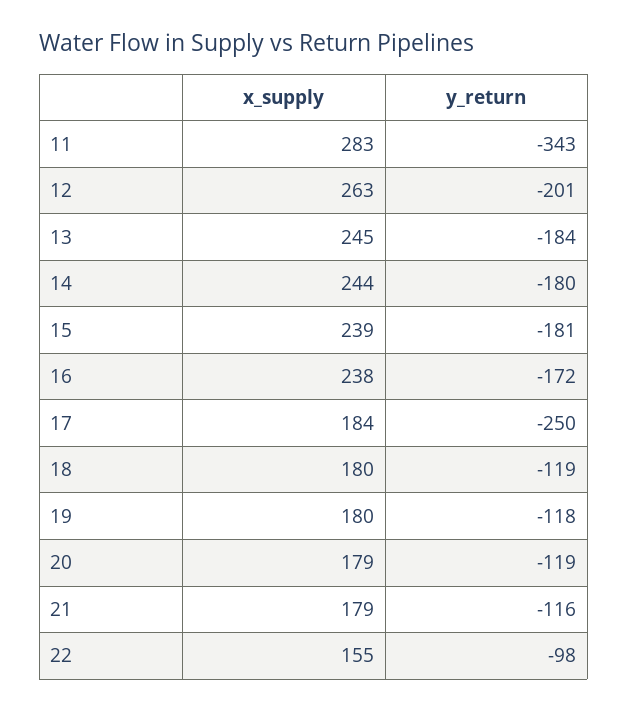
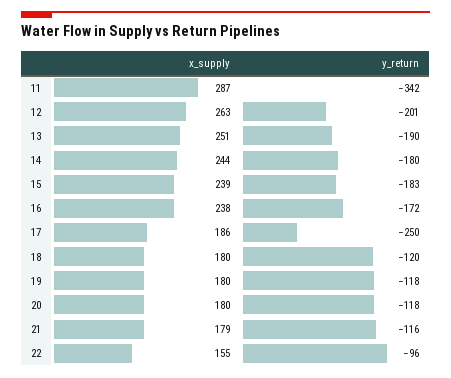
x_supply, 11: 283 -> 287
y_return, 11: -343 -> -342
x_supply, 13: 245 -> 251
y_return, 13: -184 -> -190
y_return, 15: -181 -> -183
x_supply, 17: 184 -> 186
y_return, 18: -119 -> -120
x_supply, 20: 179 -> 180
y_return, 20: -119 -> -118
y_return, 22: -98 -> -96

